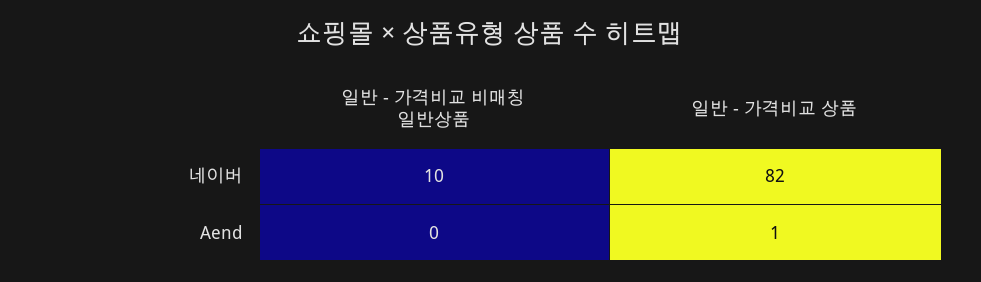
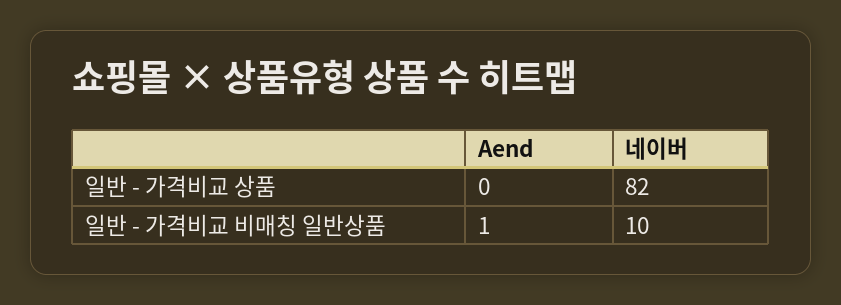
일반 - 가격비교 비매칭 일반상품, Aend: 0 -> 1
일반 - 가격비교 상품, Aend: 1 -> 0

